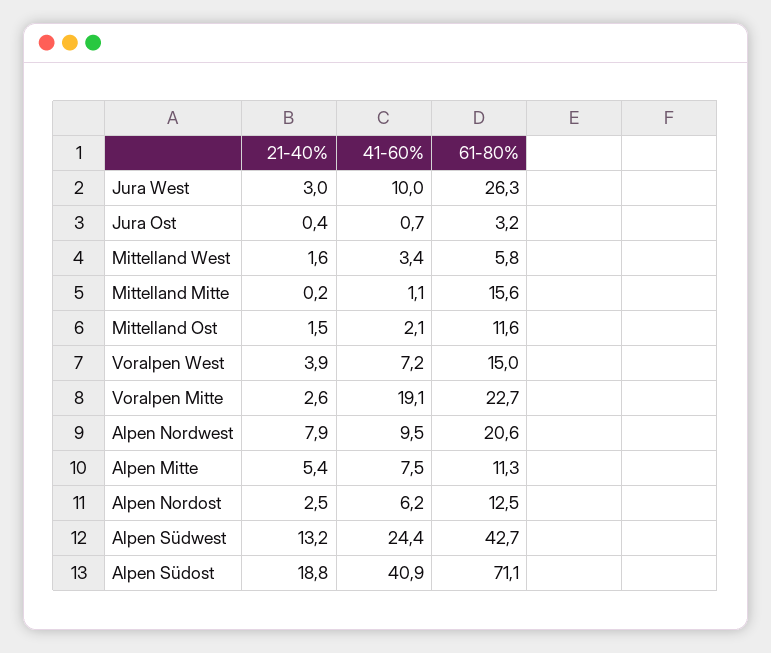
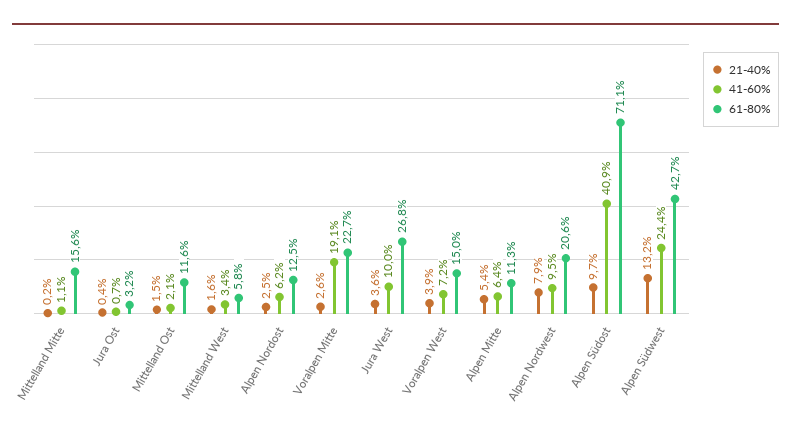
21-40%, Jura West: 3 -> 3.6
61-80%, Jura West: 26.3 -> 26.8
41-60%, Alpen Mitte: 7.5 -> 6.4
21-40%, Alpen Südost: 18.8 -> 9.7

